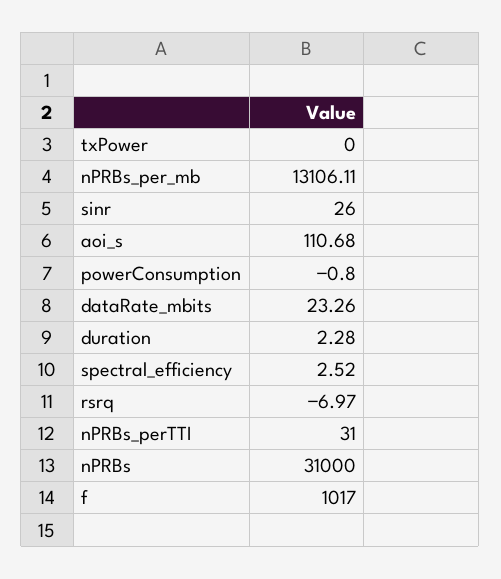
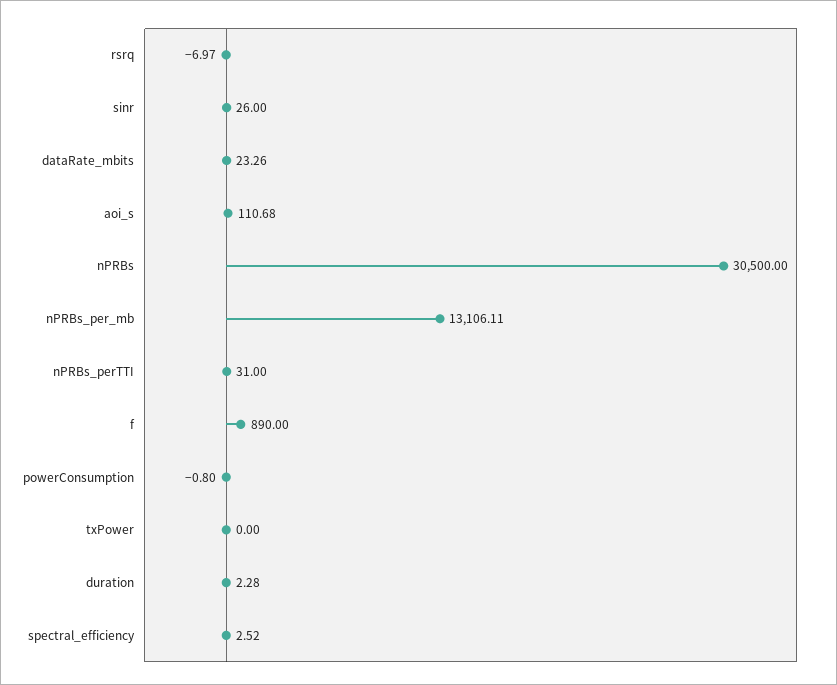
nPRBs: 31000 -> 30500
f: 1017 -> 890

